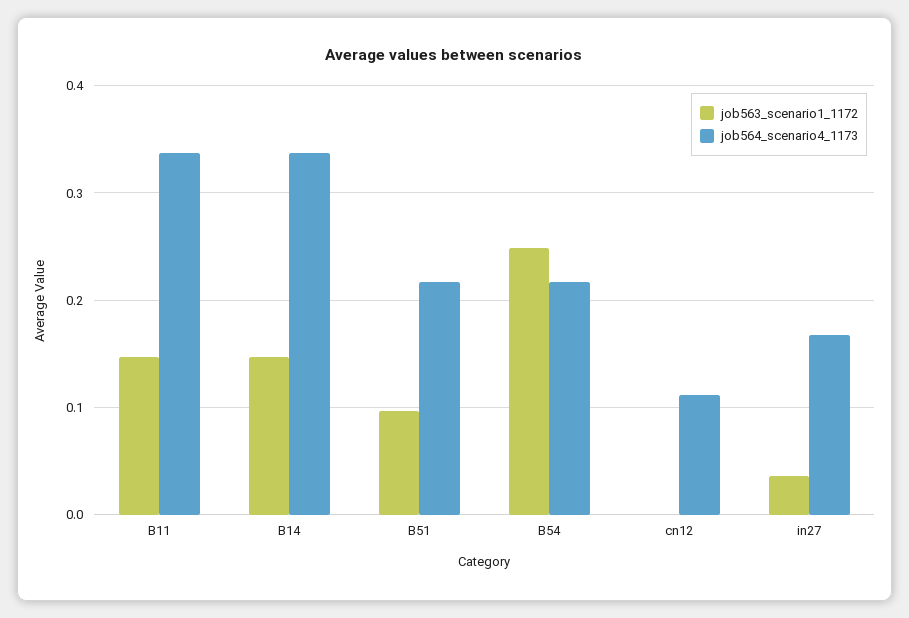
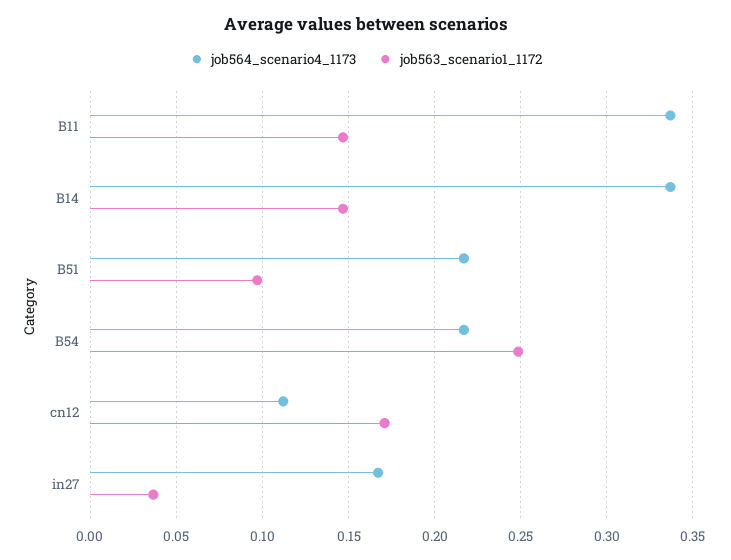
job563_scenario1_1172, cn12: 0 -> 0.17

